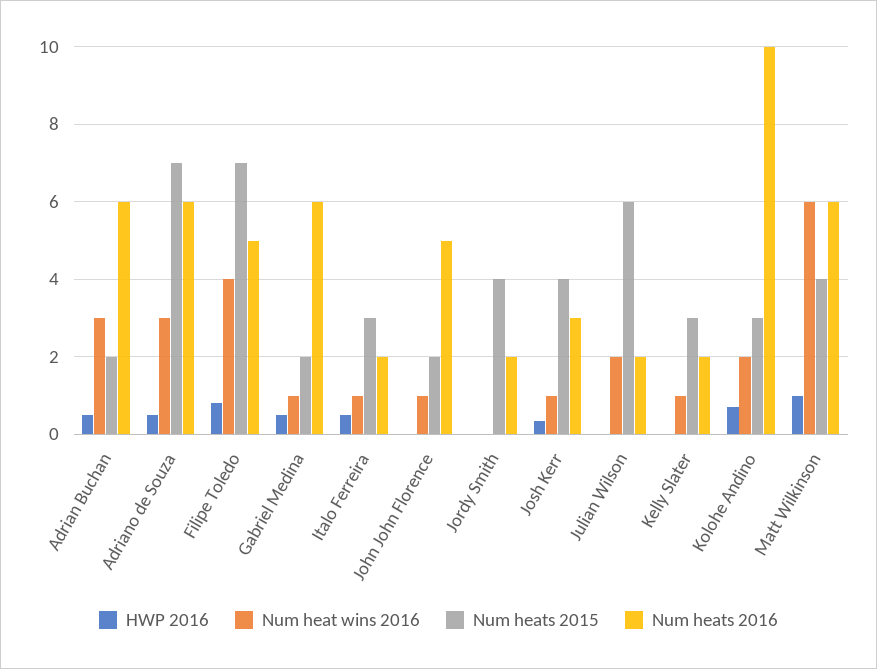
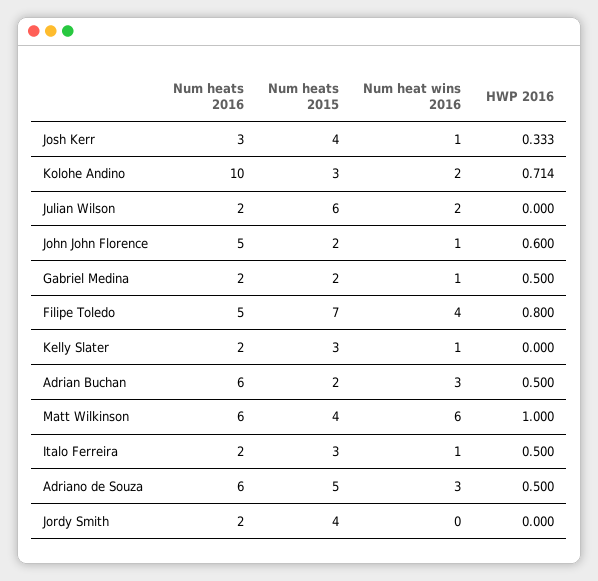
Num heats 2015, Adriano de Souza: 7 -> 5
Num heats 2016, Gabriel Medina: 6 -> 2
HWP 2016, John John Florence: 0 -> 0.6

